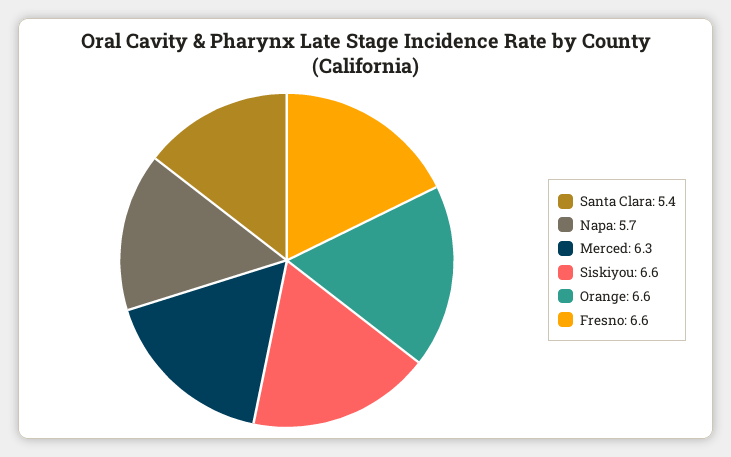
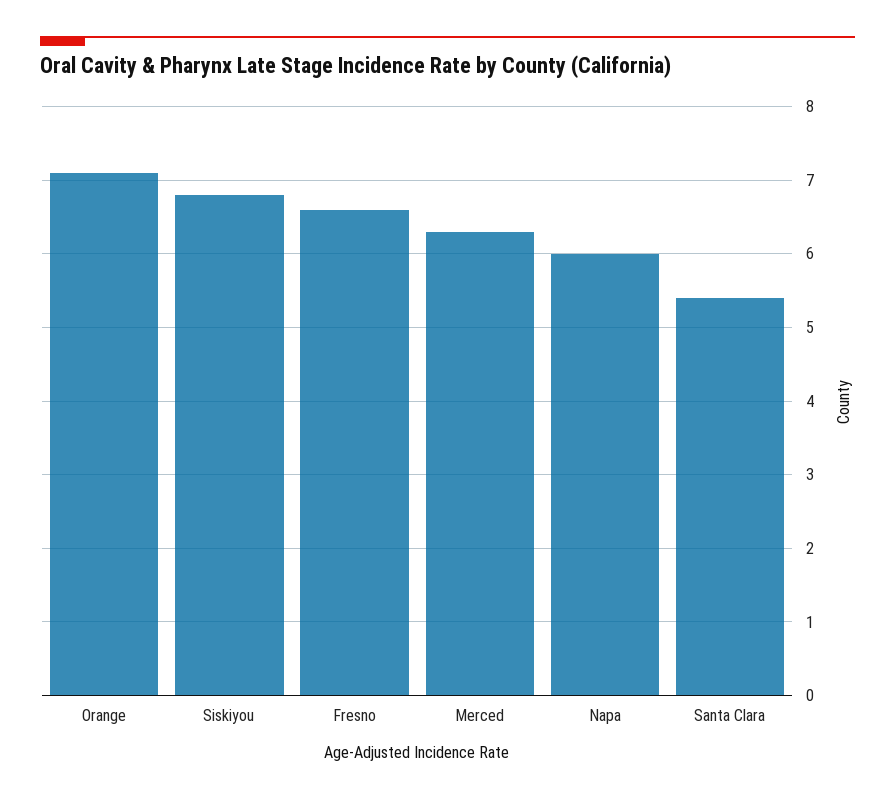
Napa: 5.7 -> 6
Siskiyou: 6.6 -> 6.8
Orange: 6.6 -> 7.1

